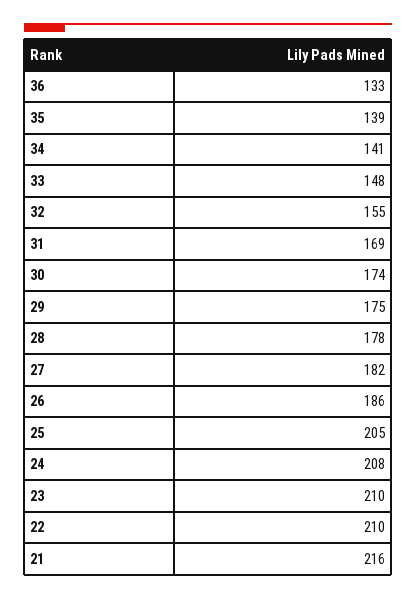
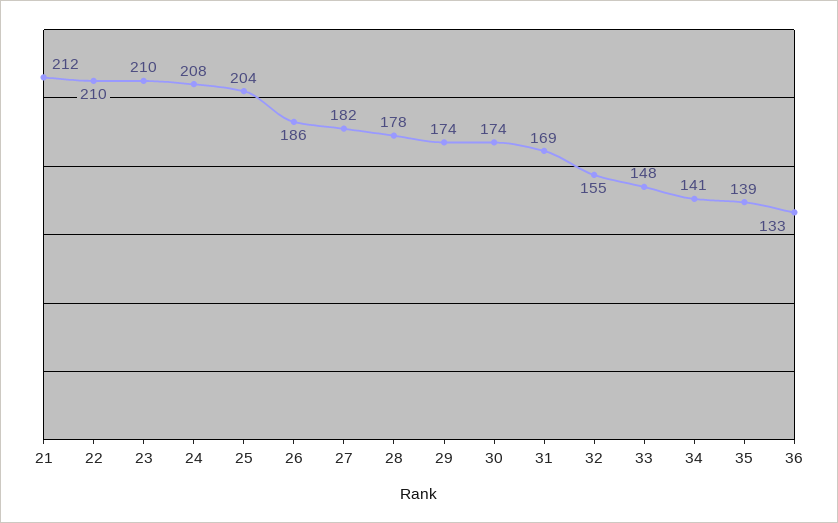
29: 175 -> 174
25: 205 -> 204
21: 216 -> 212

